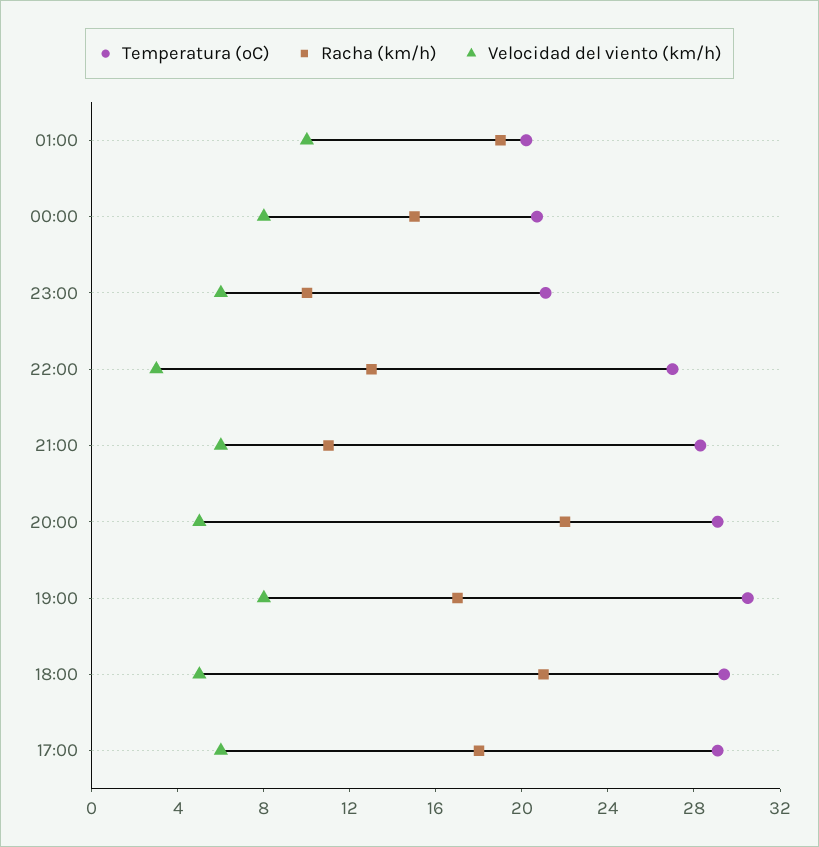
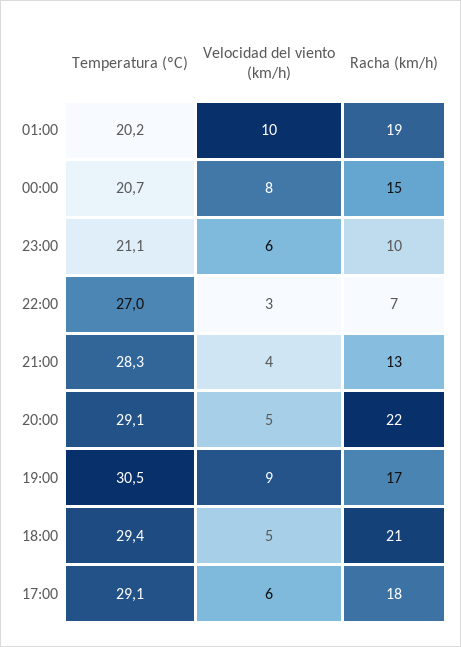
Racha (km/h), 22:00: 13 -> 7
Racha (km/h), 21:00: 11 -> 13
Velocidad del viento (km/h), 21:00: 6 -> 4
Velocidad del viento (km/h), 19:00: 8 -> 9

